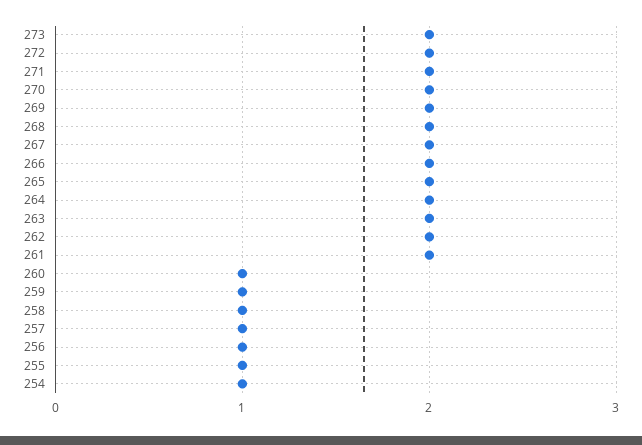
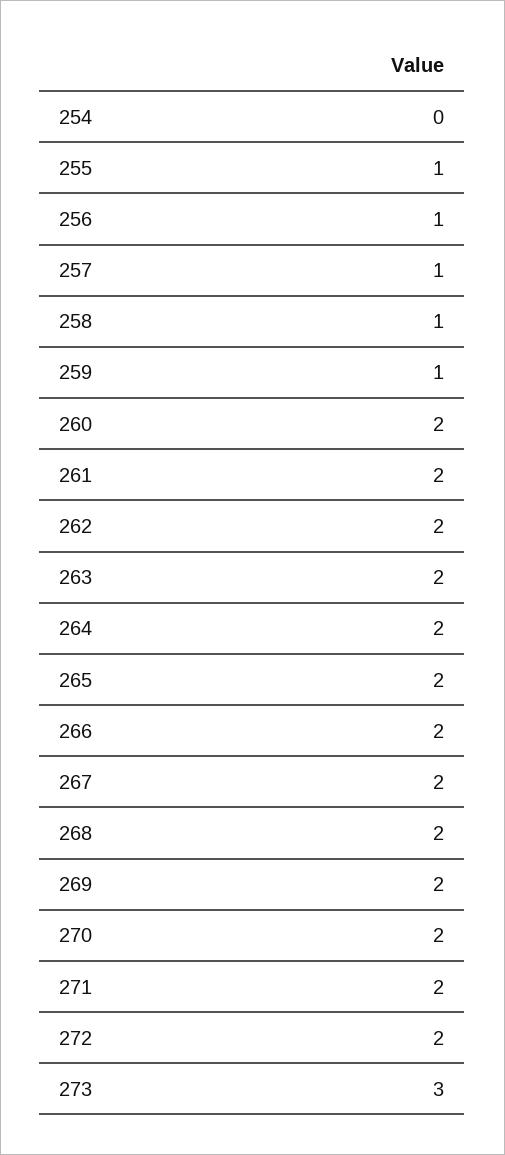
273: 2 -> 3
260: 1 -> 2
254: 1 -> 0

